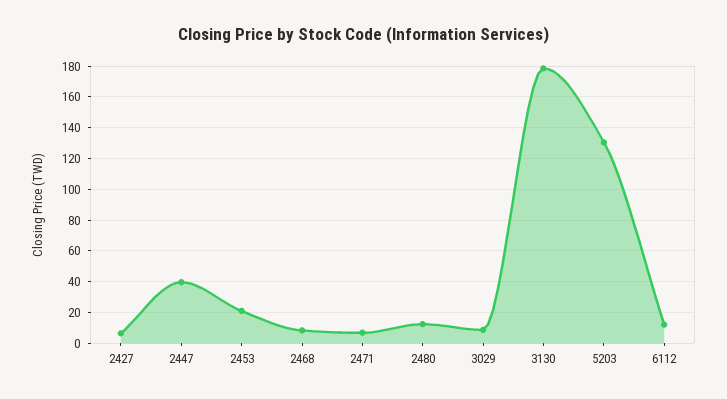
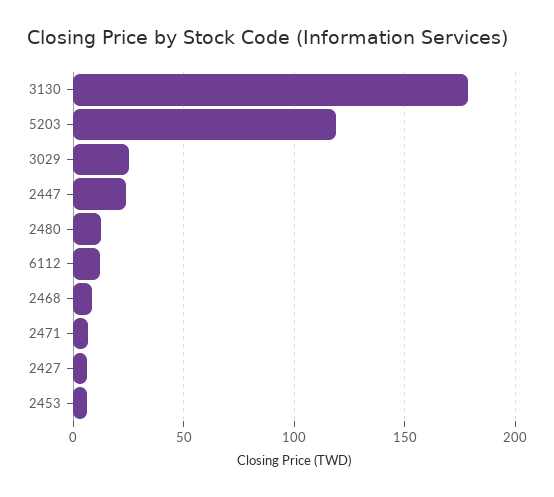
2447: 40 -> 25
2453: 20 -> 5
3029: 10 -> 25
5203: 130 -> 120

